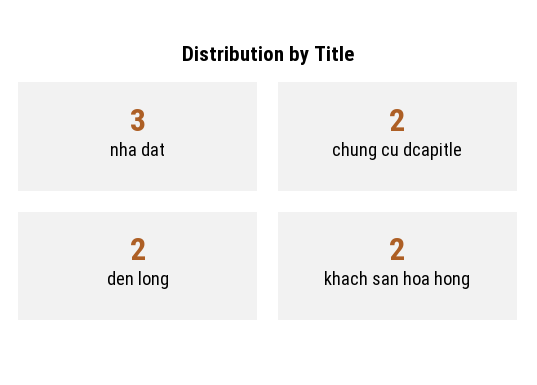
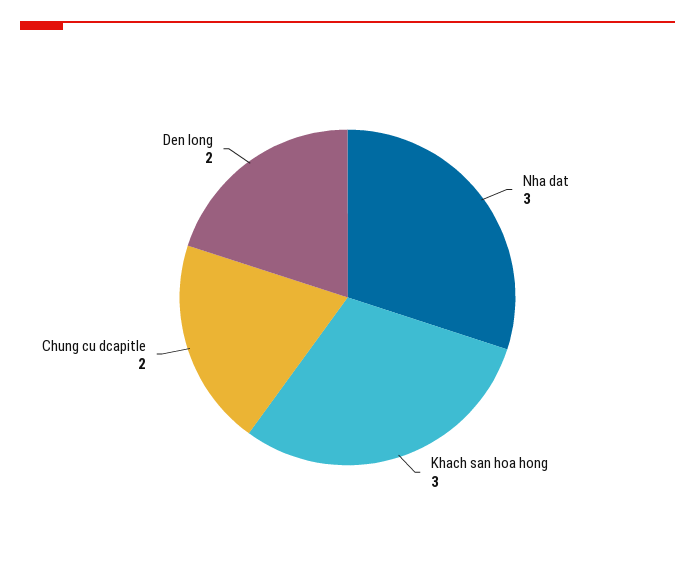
khach san hoa hong: 2 -> 3

